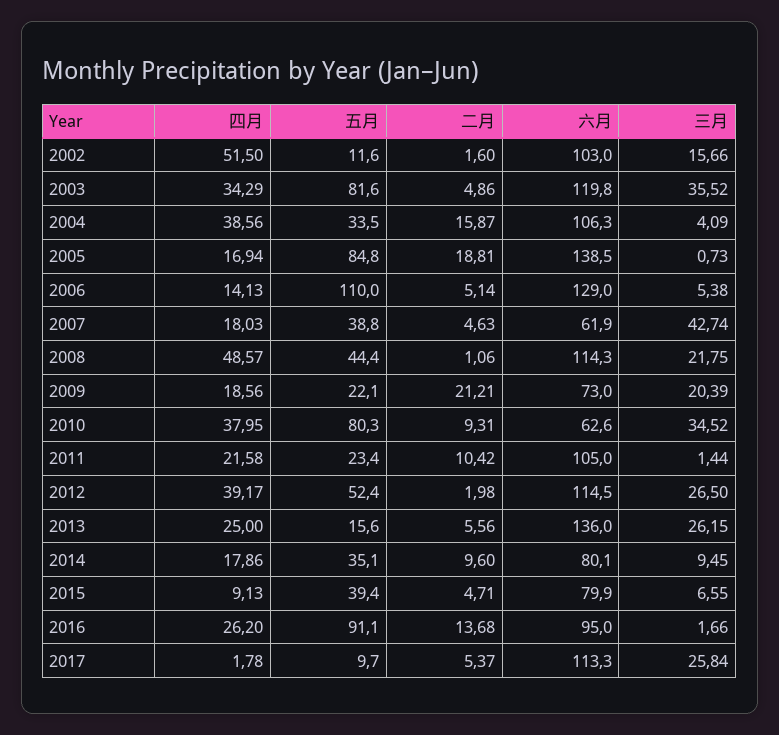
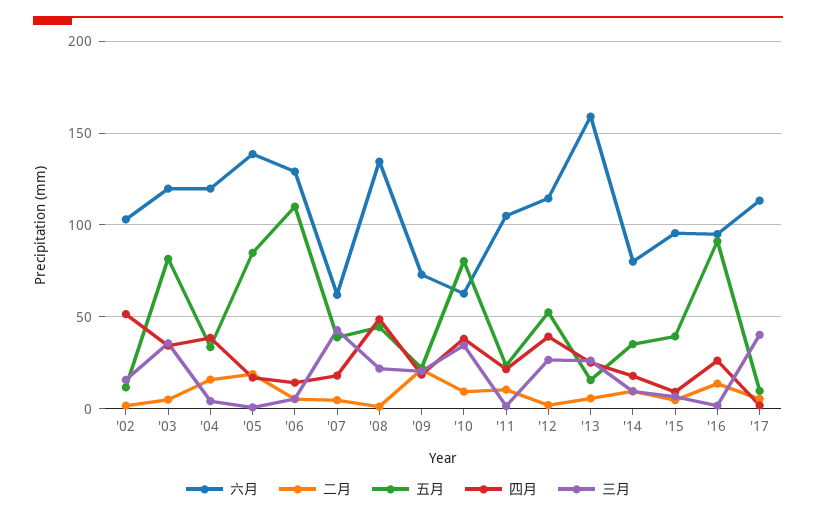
六月, 2004: 106.3 -> 120
六月, 2008: 114.3 -> 135
六月, 2013: 136 -> 160
六月, 2015: 79.9 -> 95
三月, 2017: 25.84 -> 40

